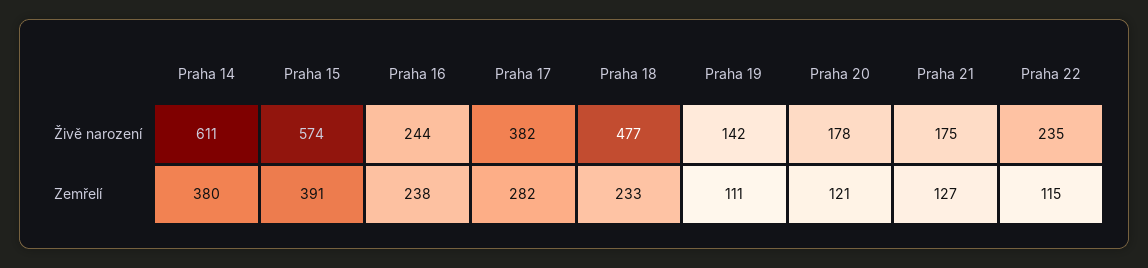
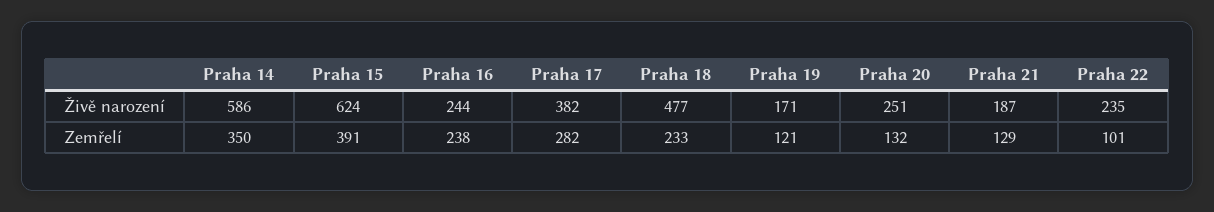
Praha 14, Živě narození: 611 -> 586
Praha 15, Živě narození: 574 -> 624
Praha 19, Živě narození: 142 -> 171
Praha 20, Živě narození: 178 -> 251
Praha 21, Živě narození: 175 -> 187
Praha 14, Zemřelí: 380 -> 350
Praha 19, Zemřelí: 111 -> 121
Praha 20, Zemřelí: 121 -> 132
Praha 21, Zemřelí: 127 -> 129
Praha 22, Zemřelí: 115 -> 101

